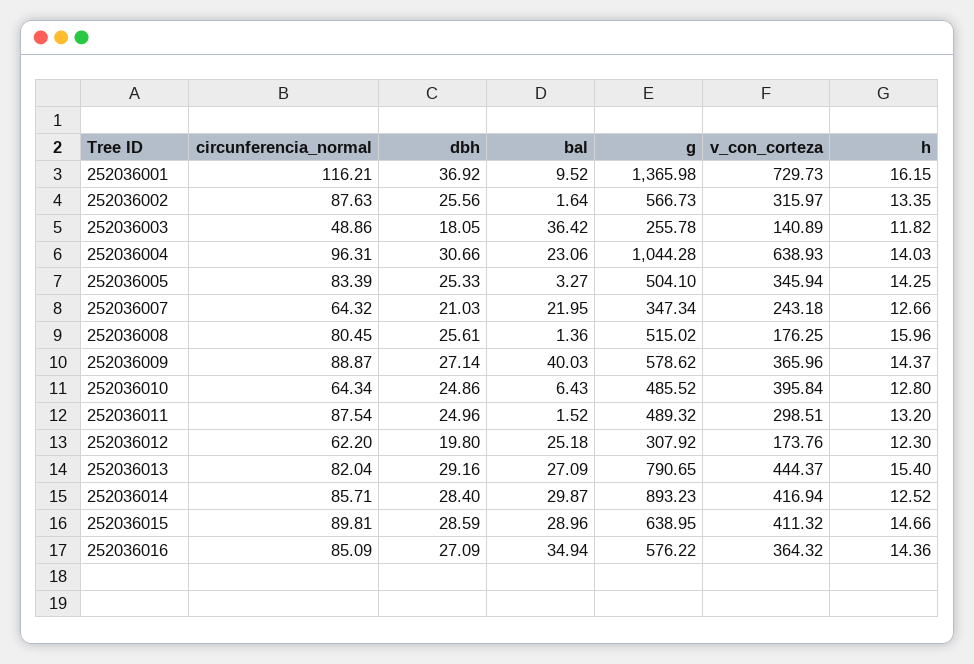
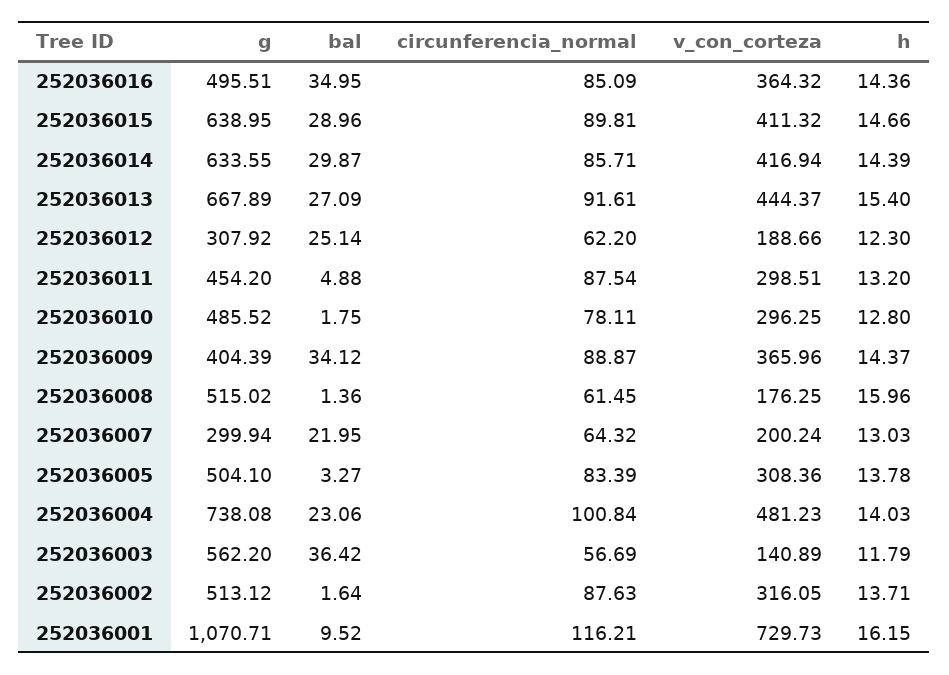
dbh, 252036001: 36.92 -> none
g, 252036001: 1365.98 -> 1070.71
dbh, 252036002: 25.56 -> none
g, 252036002: 566.73 -> 513.12
v_con_corteza, 252036002: 315.97 -> 316.05
h, 252036002: 13.35 -> 13.71
circunferencia_normal, 252036003: 48.86 -> 56.69
dbh, 252036003: 18.05 -> none
g, 252036003: 255.78 -> 562.2
h, 252036003: 11.82 -> 11.79
circunferencia_normal, 252036004: 96.31 -> 100.84
dbh, 252036004: 30.66 -> none
g, 252036004: 1044.28 -> 738.08
v_con_corteza, 252036004: 638.93 -> 481.23
dbh, 252036005: 25.33 -> none
v_con_corteza, 252036005: 345.94 -> 308.36
h, 252036005: 14.25 -> 13.78
dbh, 252036007: 21.03 -> none
g, 252036007: 347.34 -> 299.94
v_con_corteza, 252036007: 243.18 -> 200.24
h, 252036007: 12.66 -> 13.03
circunferencia_normal, 252036008: 80.45 -> 61.45
dbh, 252036008: 25.61 -> none
dbh, 252036009: 27.14 -> none
bal, 252036009: 40.03 -> 34.12
g, 252036009: 578.62 -> 404.39
circunferencia_normal, 252036010: 64.34 -> 78.11
dbh, 252036010: 24.86 -> none
bal, 252036010: 6.43 -> 1.75
v_con_corteza, 252036010: 395.84 -> 296.25
dbh, 252036011: 24.96 -> none
bal, 252036011: 1.52 -> 4.88
g, 252036011: 489.32 -> 454.2
dbh, 252036012: 19.8 -> none
bal, 252036012: 25.18 -> 25.14
v_con_corteza, 252036012: 173.76 -> 188.66
circunferencia_normal, 252036013: 82.04 -> 91.61
dbh, 252036013: 29.16 -> none
g, 252036013: 790.65 -> 667.89
dbh, 252036014: 28.4 -> none
g, 252036014: 893.23 -> 633.55
h, 252036014: 12.52 -> 14.39
dbh, 252036015: 28.59 -> none
dbh, 252036016: 27.09 -> none
bal, 252036016: 34.94 -> 34.95
g, 252036016: 576.22 -> 495.51

